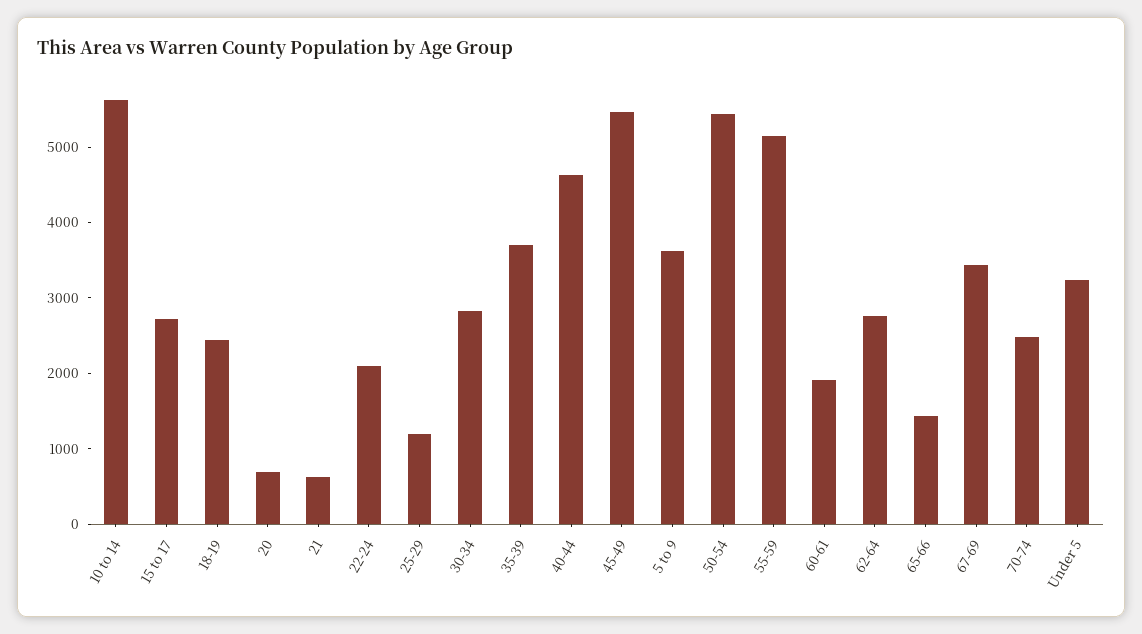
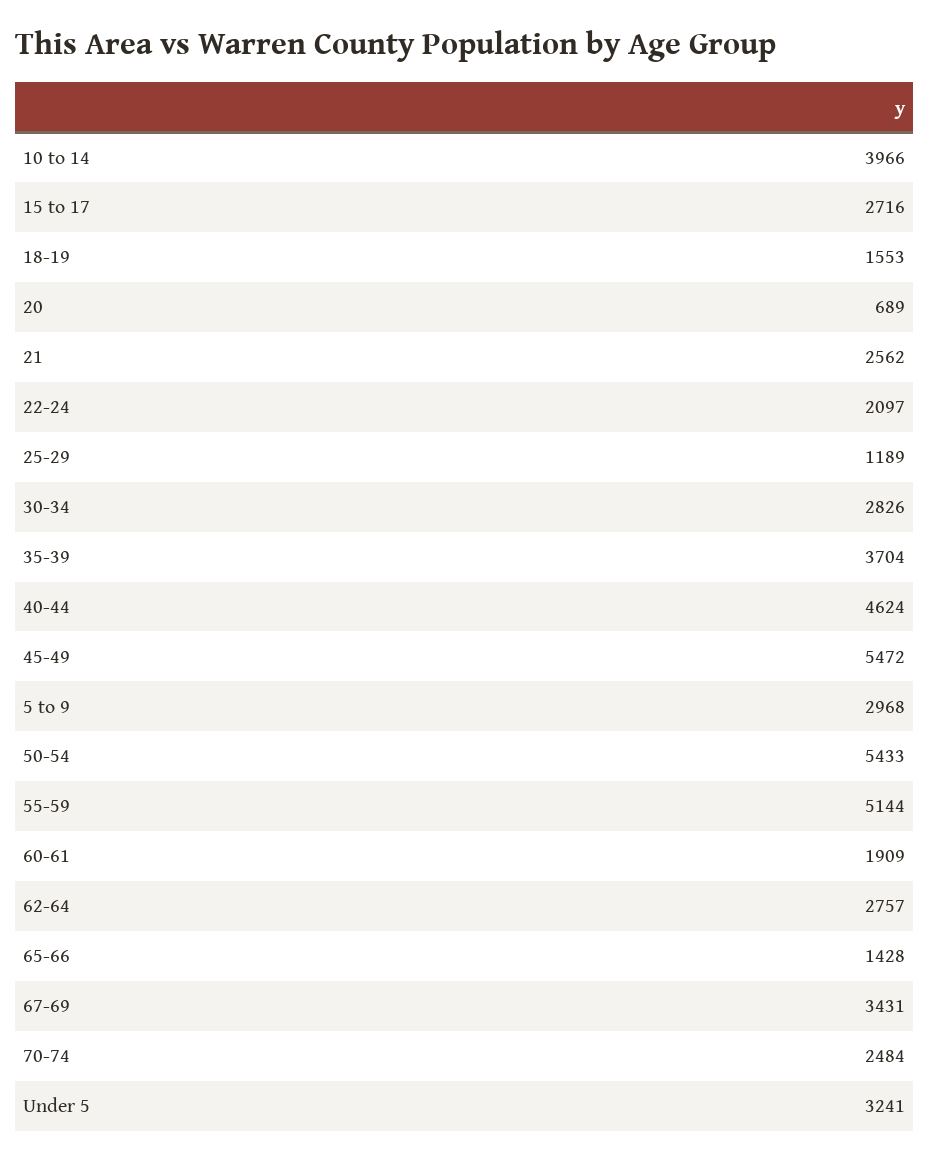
10 to 14: 5600 -> 3966
18-19: 2400 -> 1553
21: 600 -> 2562
5 to 9: 3600 -> 2968

